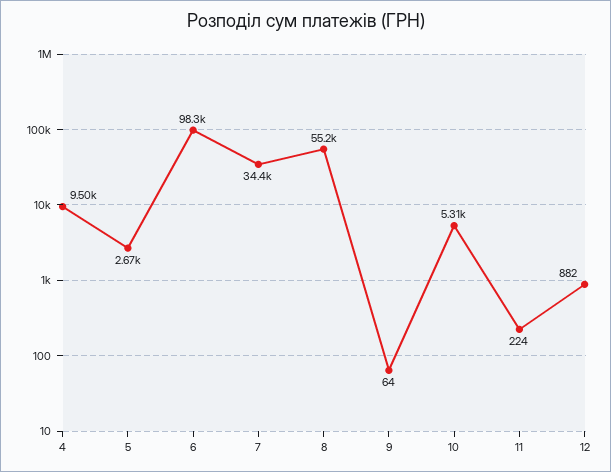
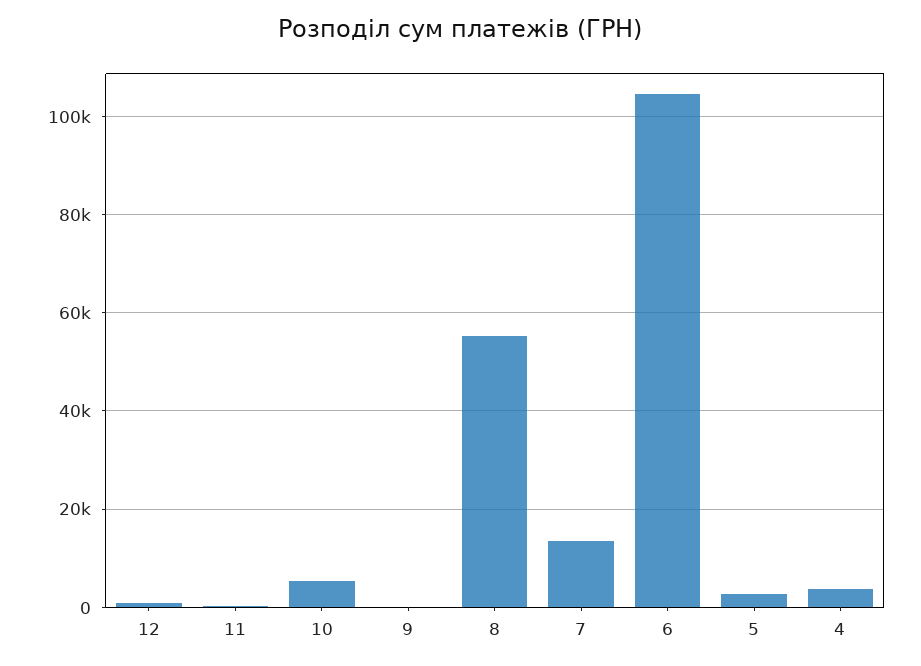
4: 9500 -> 4000
6: 98300 -> 104000
7: 34400 -> 14000

